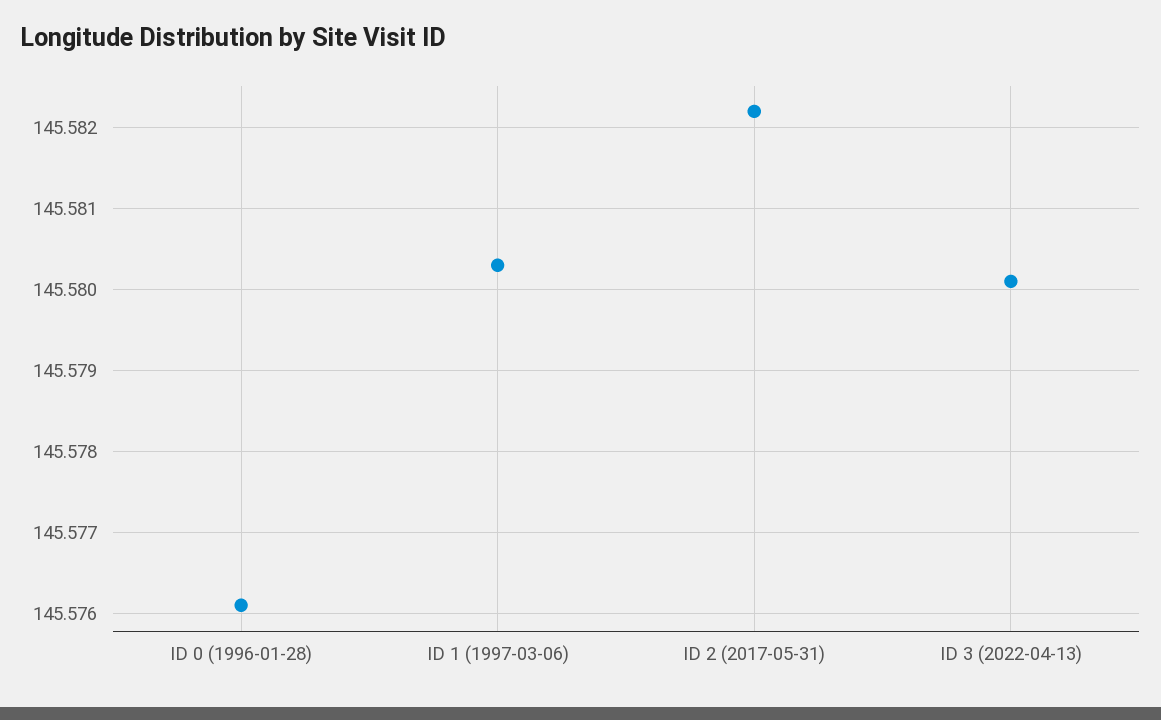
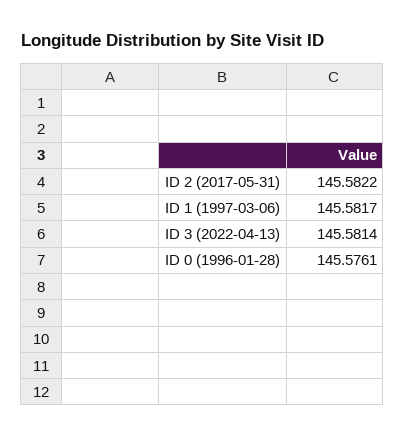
ID 1 (1997-03-06): 145.5803 -> 145.5817
ID 3 (2022-04-13): 145.5801 -> 145.5814

